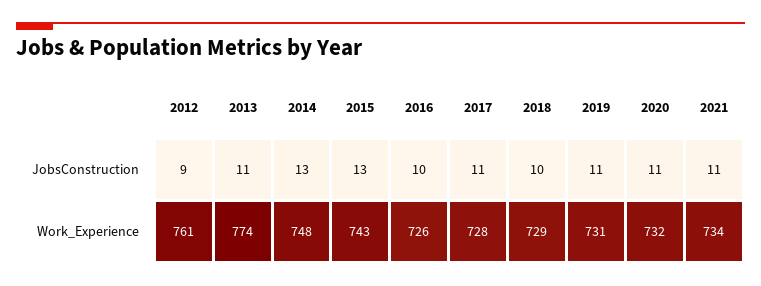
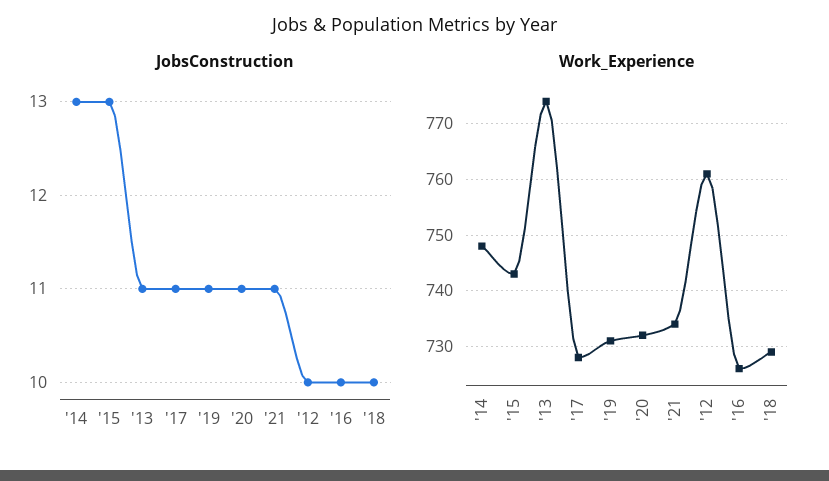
JobsConstruction, 2012: 9 -> 10

